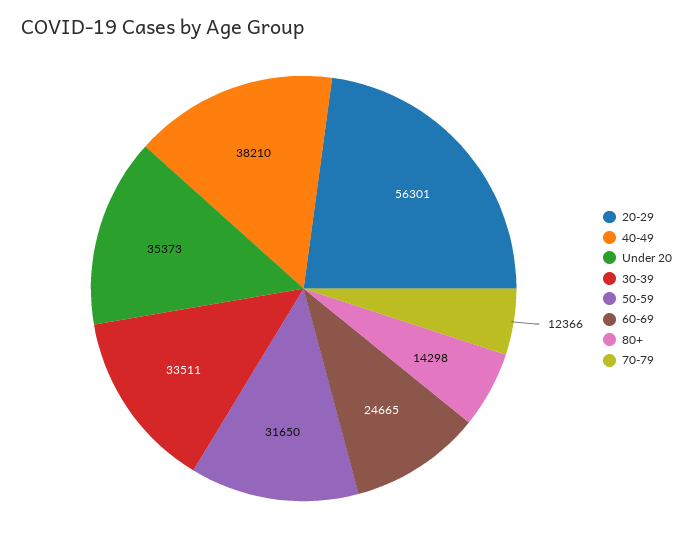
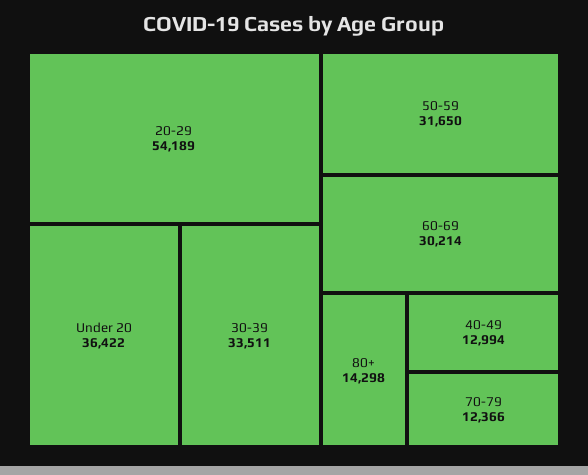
20-29: 56301 -> 54189
40-49: 38210 -> 12994
Under 20: 35373 -> 36422
60-69: 24665 -> 30214

